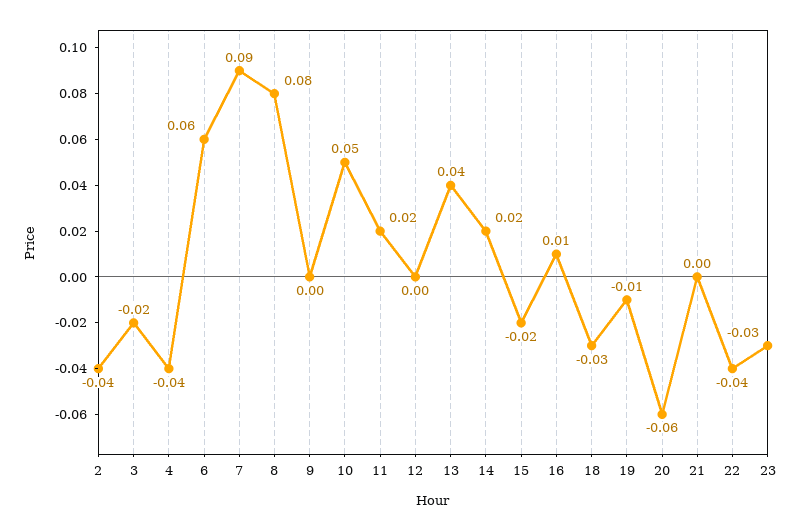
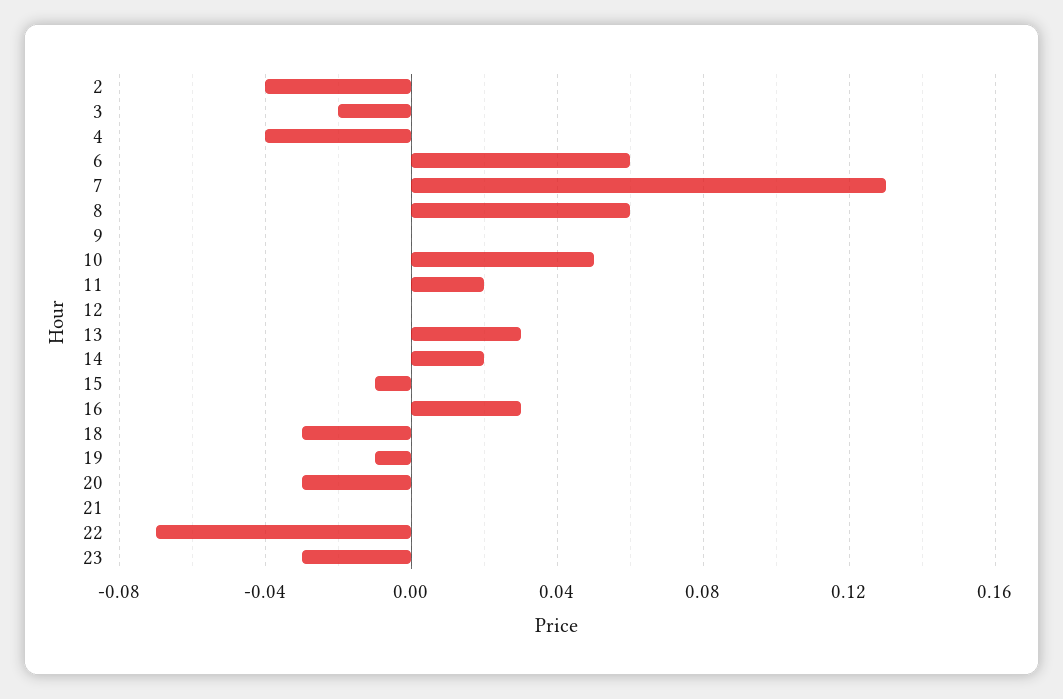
7: 0.09 -> 0.13
8: 0.08 -> 0.06
13: 0.04 -> 0.03
15: -0.02 -> -0.01
16: 0.01 -> 0.03
20: -0.06 -> -0.03
22: -0.04 -> -0.07

